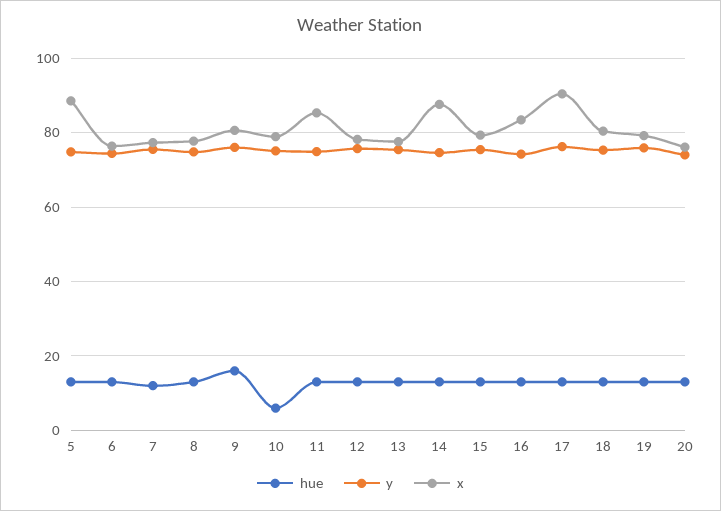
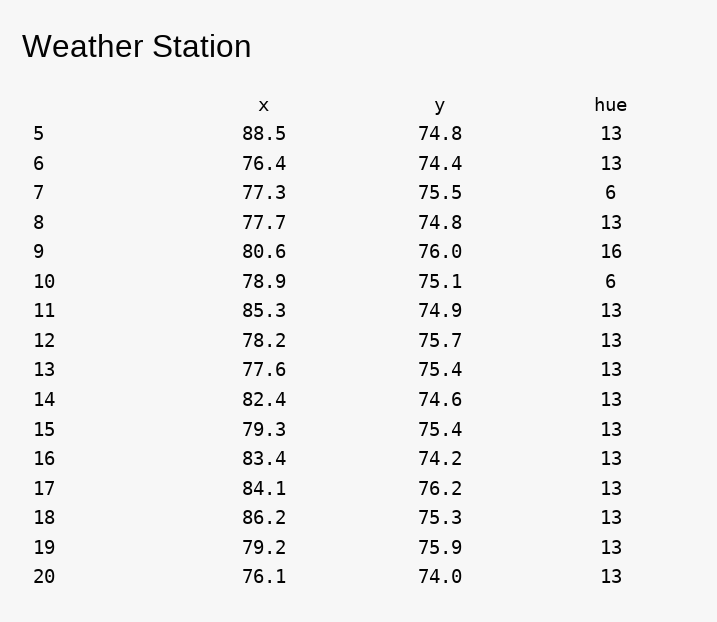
hue, 7: 12 -> 6
x, 14: 88 -> 82.4
x, 17: 90 -> 84.1
x, 18: 80 -> 86.2

